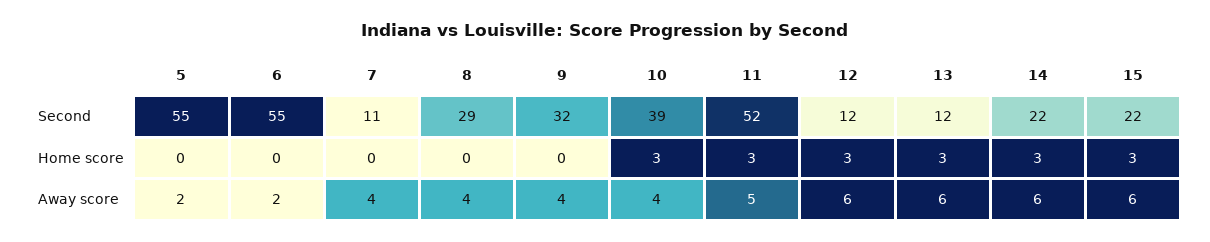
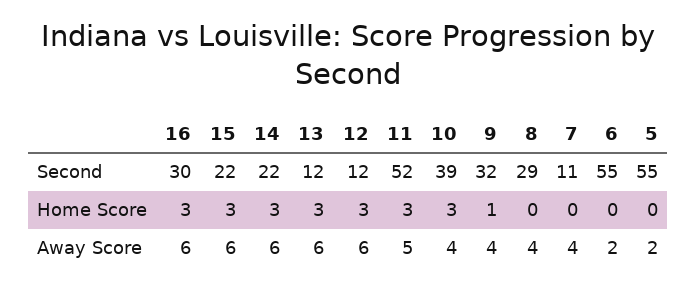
9, Home score: 0 -> 1
16, Second: none -> 30
16, Home score: none -> 3
16, Away score: none -> 6

